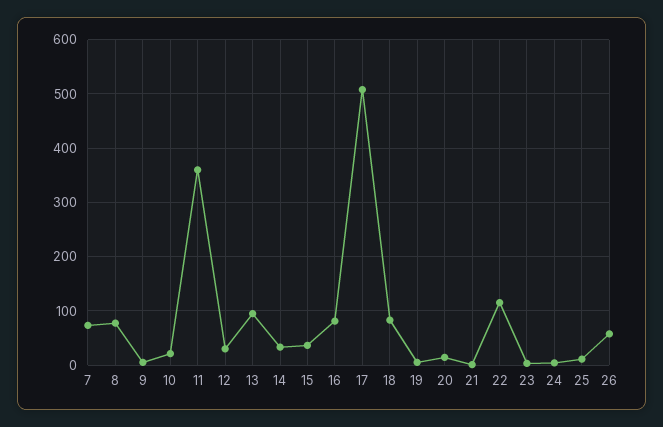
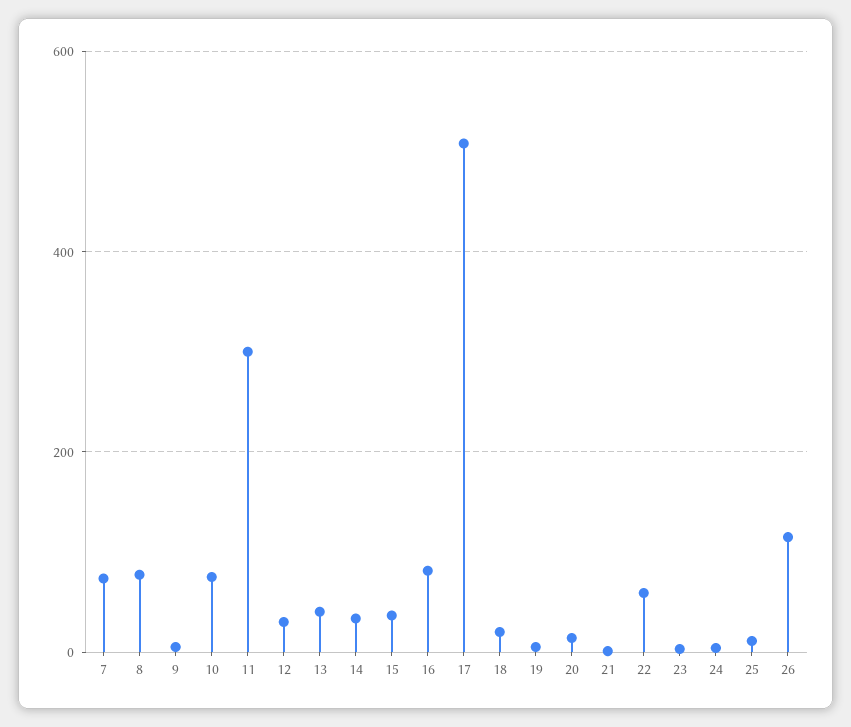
10: 20 -> 80
11: 360 -> 300
13: 100 -> 40
18: 80 -> 20
22: 120 -> 60
26: 60 -> 120

